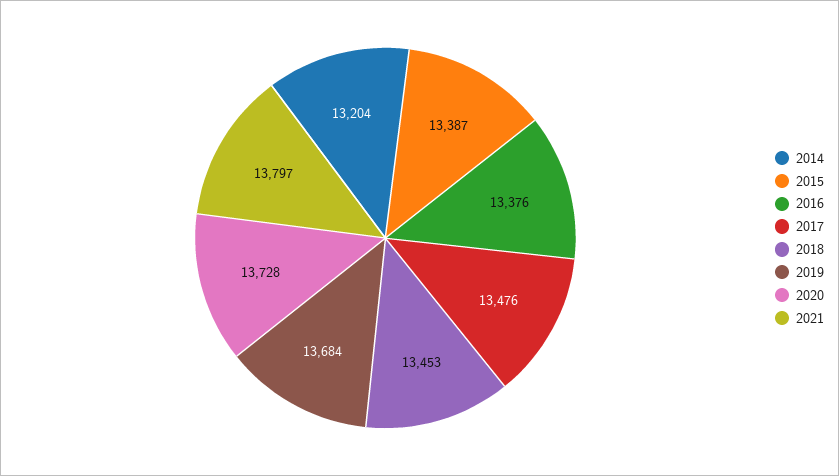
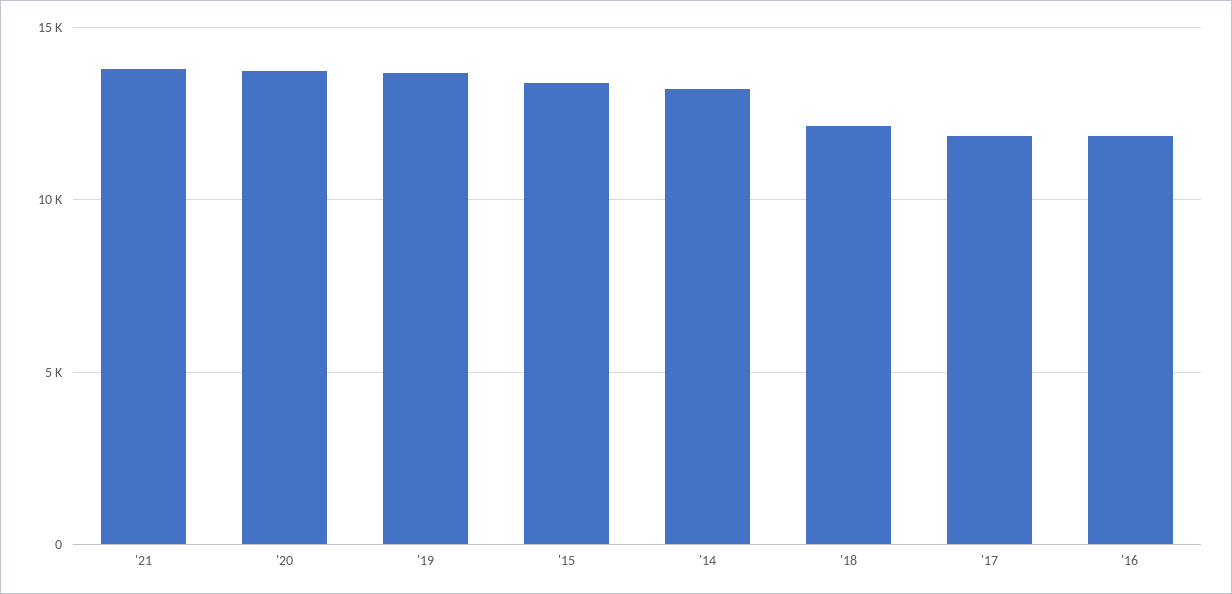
2016: 13376 -> 12000
2017: 13476 -> 12000
2018: 13453 -> 12000

